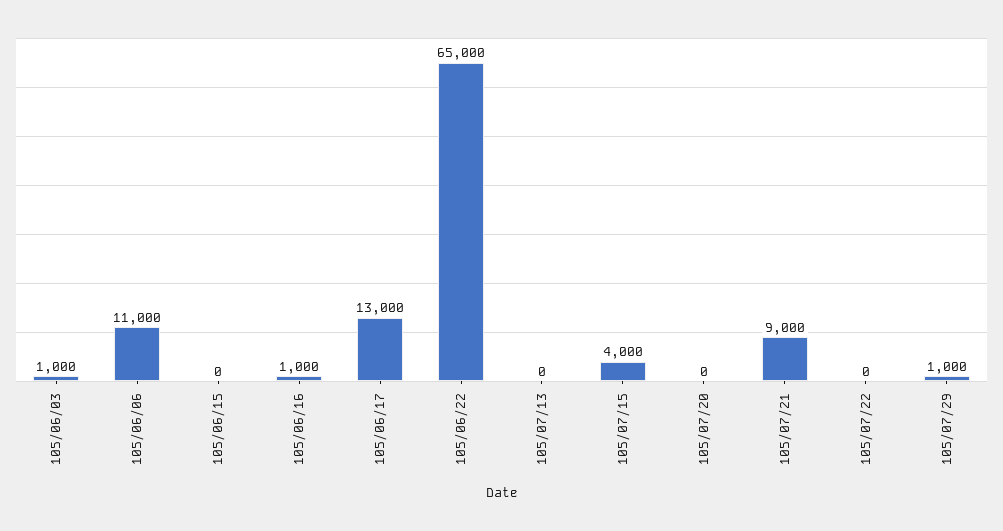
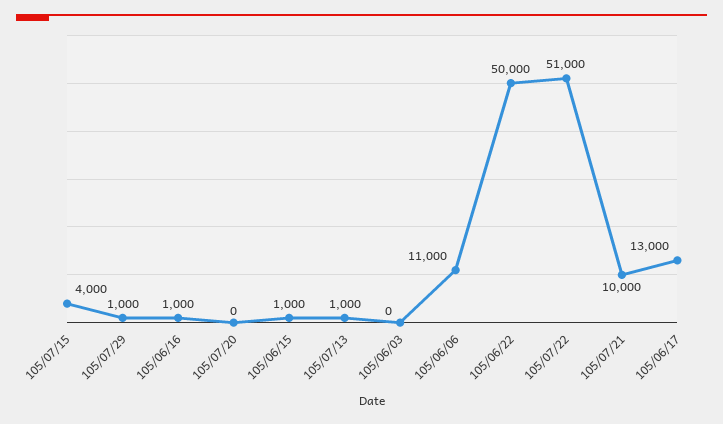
105/06/03: 1000 -> 0
105/06/15: 0 -> 1000
105/06/22: 65000 -> 50000
105/07/13: 0 -> 1000
105/07/21: 9000 -> 10000
105/07/22: 0 -> 51000

